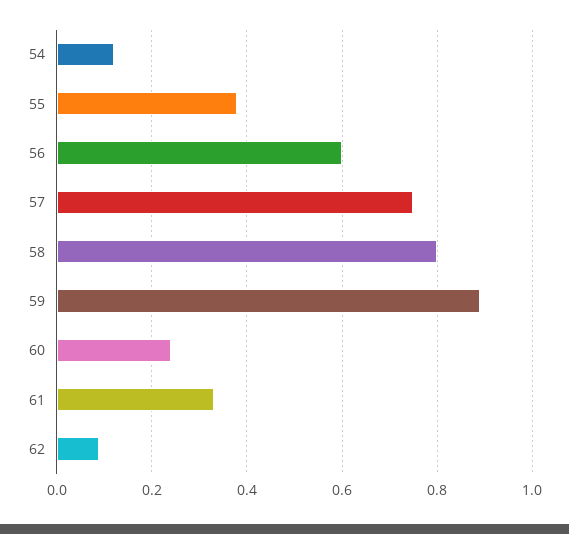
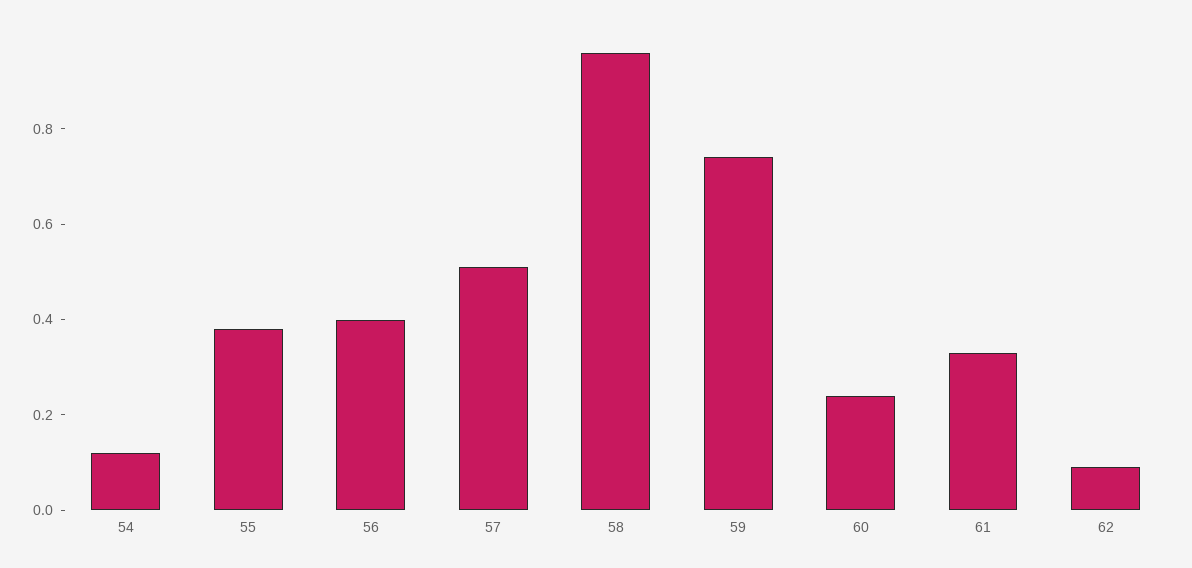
56: 0.6 -> 0.4
57: 0.75 -> 0.5
58: 0.8 -> 0.95
59: 0.9 -> 0.75

